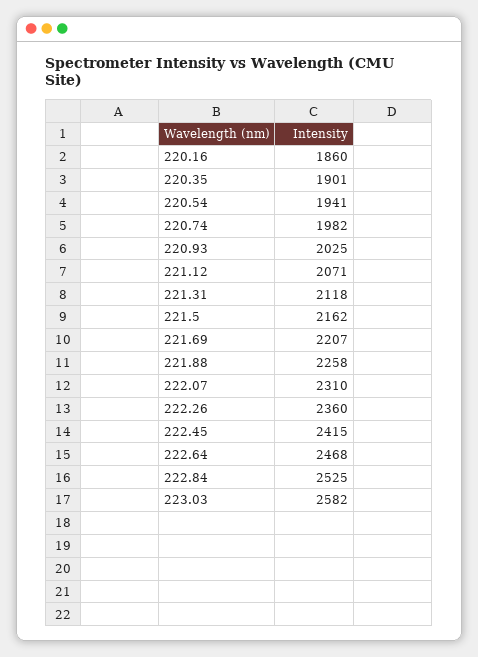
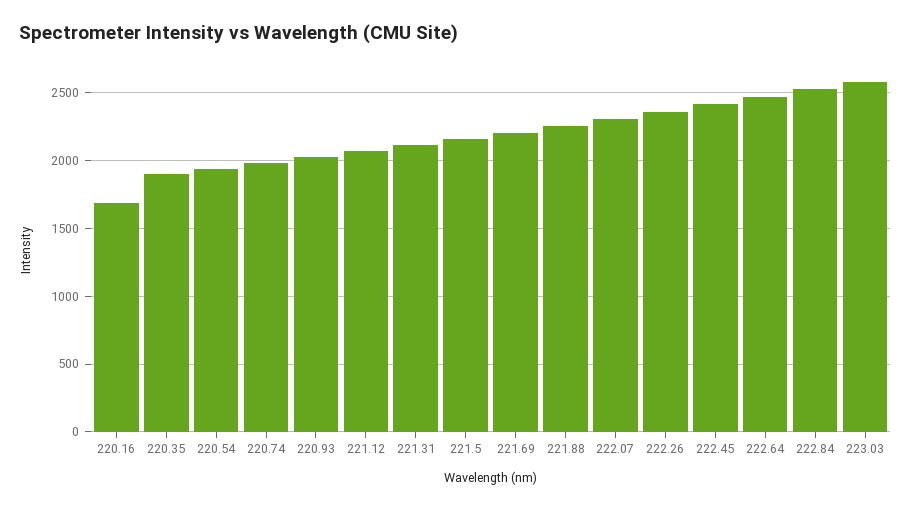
220.16: 1860 -> 1700

